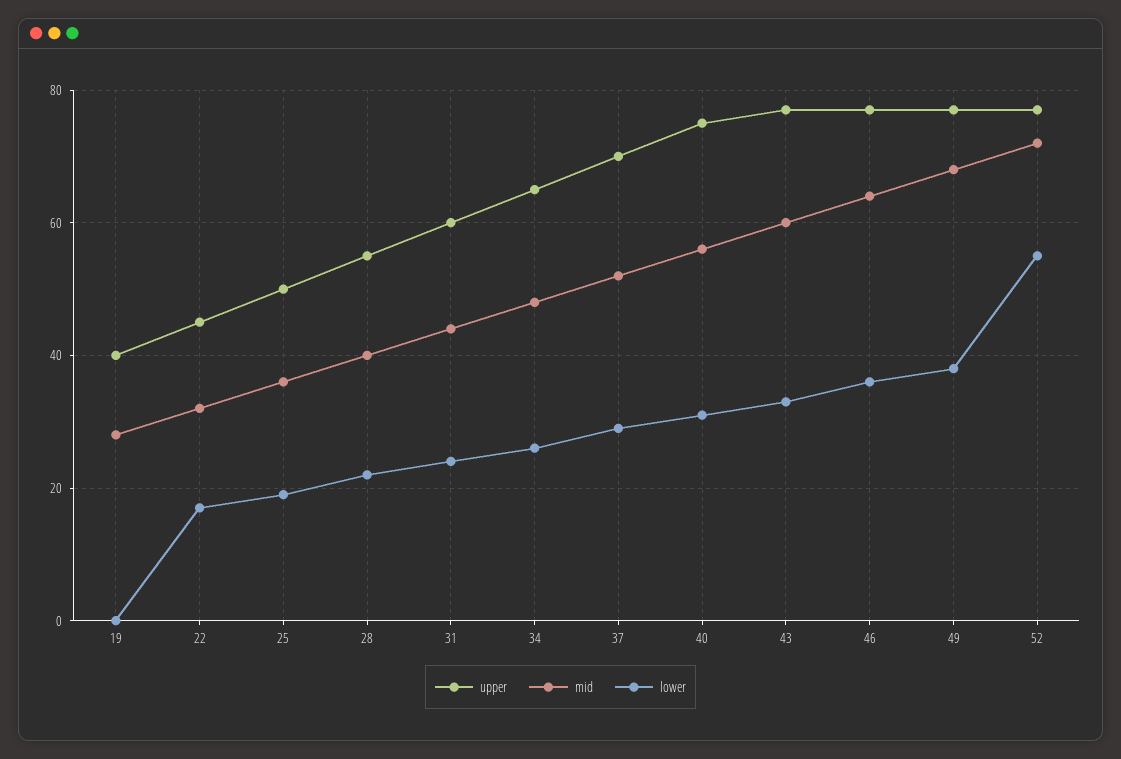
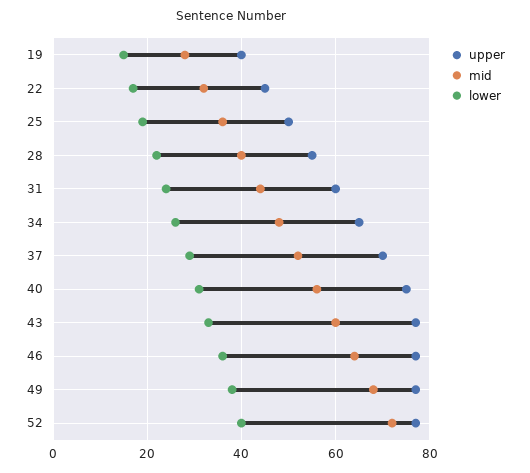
lower, 19: 0 -> 15
lower, 52: 55 -> 40

